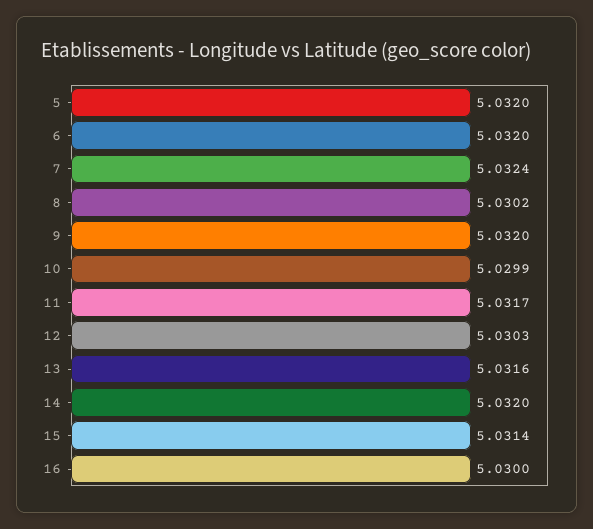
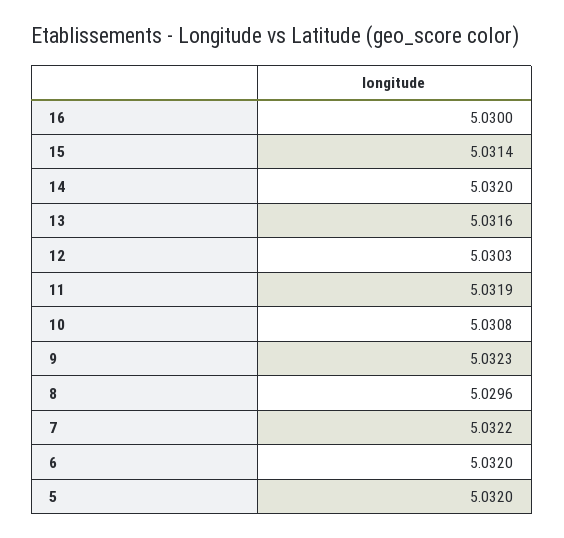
7: 5.0324 -> 5.0322
8: 5.0302 -> 5.0296
9: 5.032 -> 5.0323
10: 5.0299 -> 5.0308
11: 5.0317 -> 5.0319

